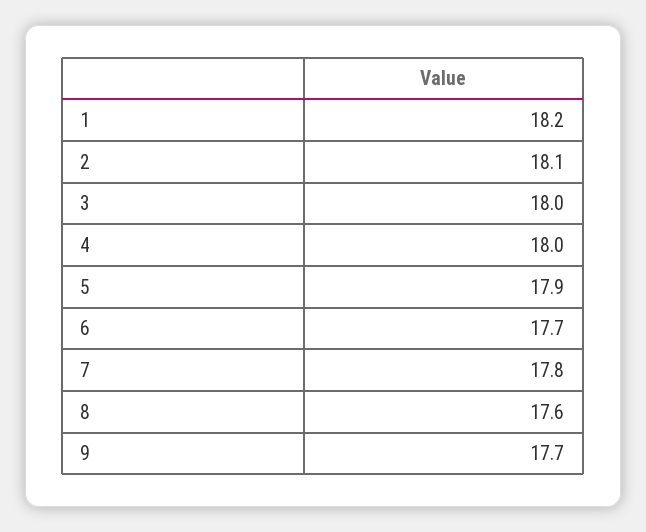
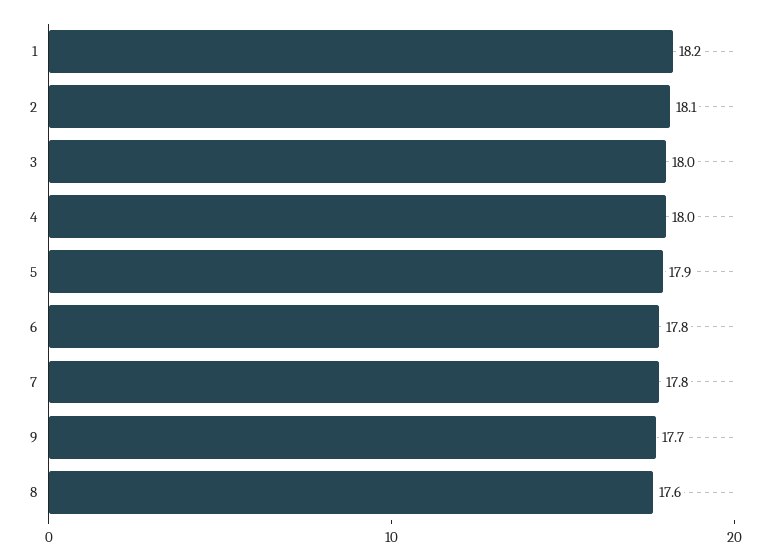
6: 17.7 -> 17.8

